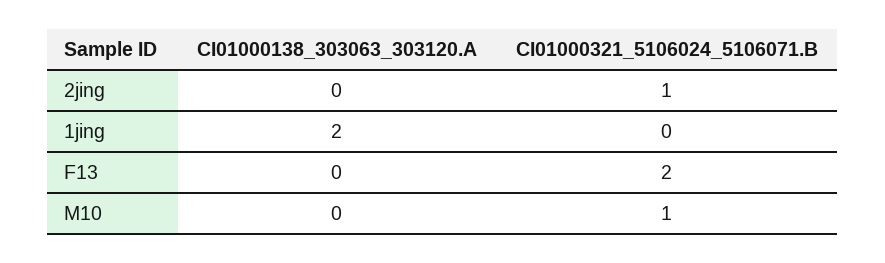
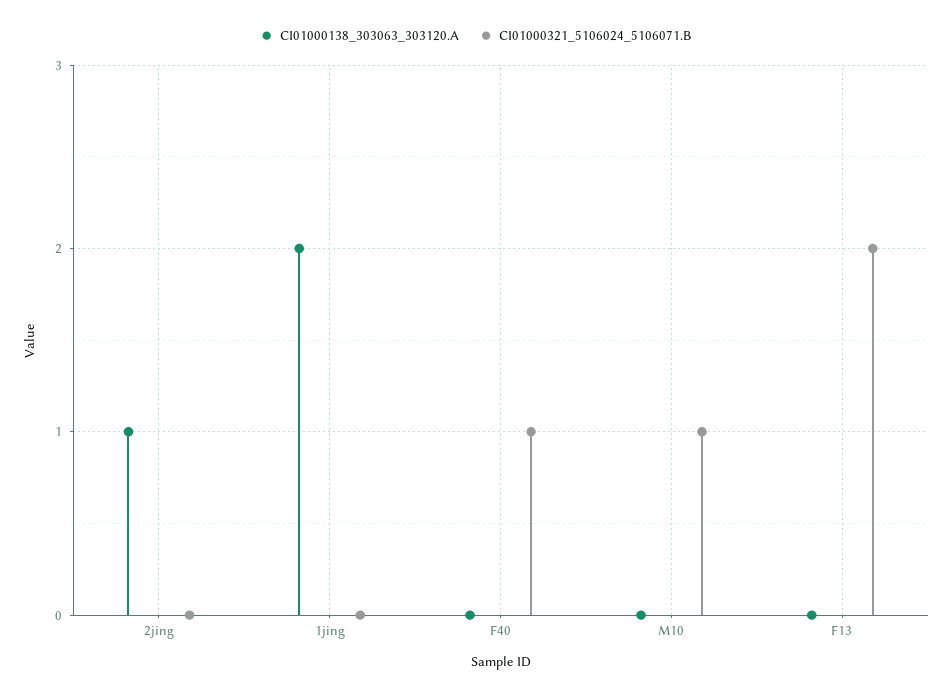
CI01000138_303063_303120.A, 2jing: 0 -> 1
CI01000321_5106024_5106071.B, 2jing: 1 -> 0
CI01000138_303063_303120.A, F40: none -> 0
CI01000321_5106024_5106071.B, F40: none -> 1

